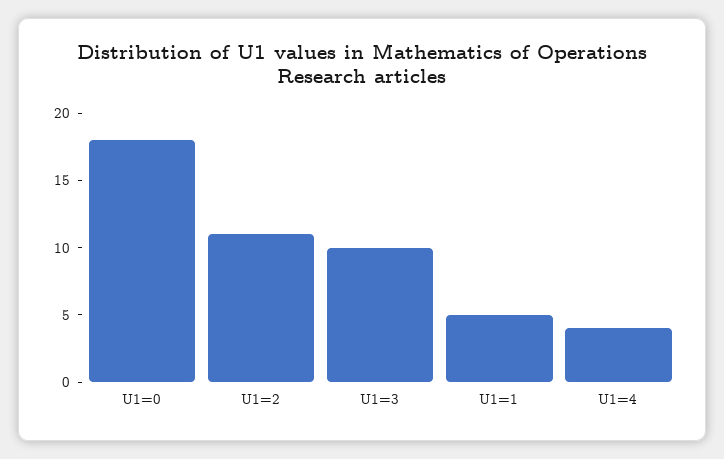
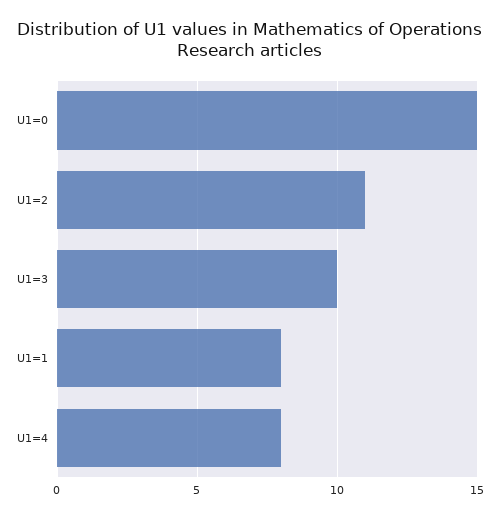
U1=0: 18 -> 15
U1=1: 5 -> 8
U1=4: 4 -> 8

